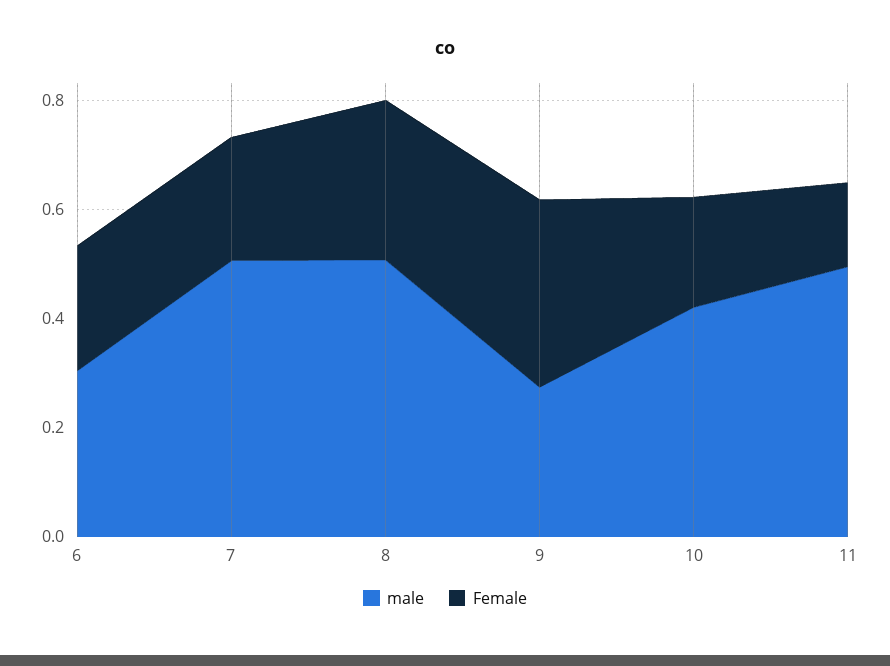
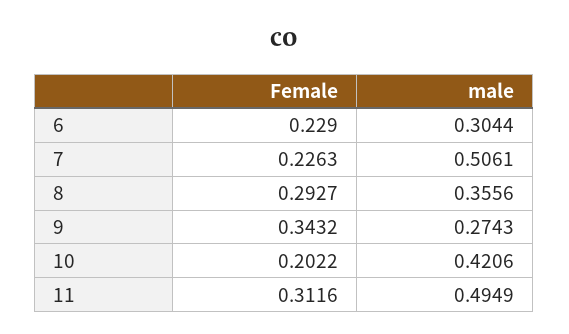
male, 8: 0.5 -> 0.3556
Female, 11: 0.15 -> 0.3116

